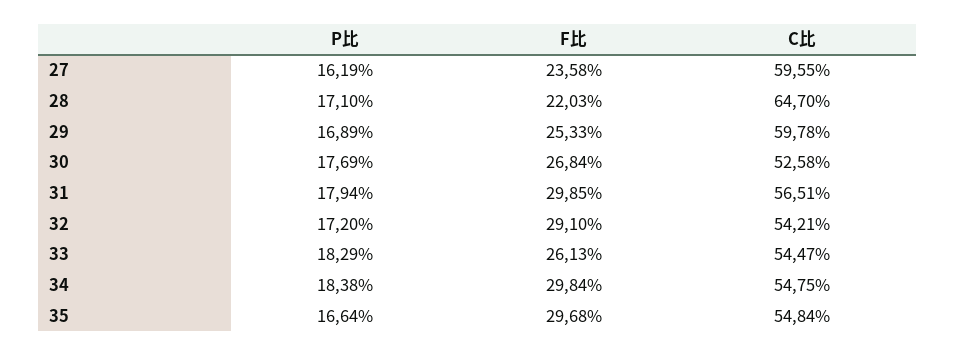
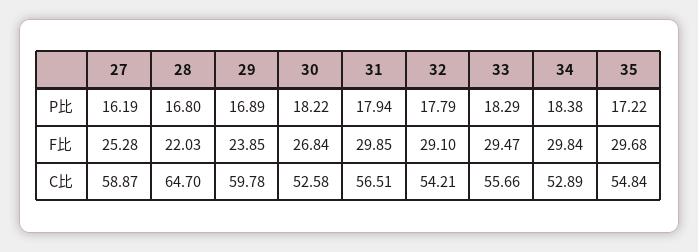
F比, 27: 23.58 -> 25.28
C比, 27: 59.55 -> 58.87
P比, 28: 17.1 -> 16.8
F比, 29: 25.33 -> 23.85
P比, 30: 17.69 -> 18.22
P比, 32: 17.2 -> 17.79
F比, 33: 26.13 -> 29.47
C比, 33: 54.47 -> 55.66
C比, 34: 54.75 -> 52.89
P比, 35: 16.64 -> 17.22

